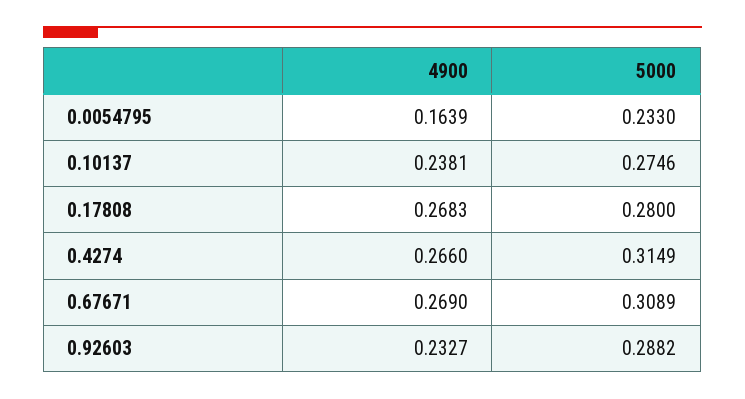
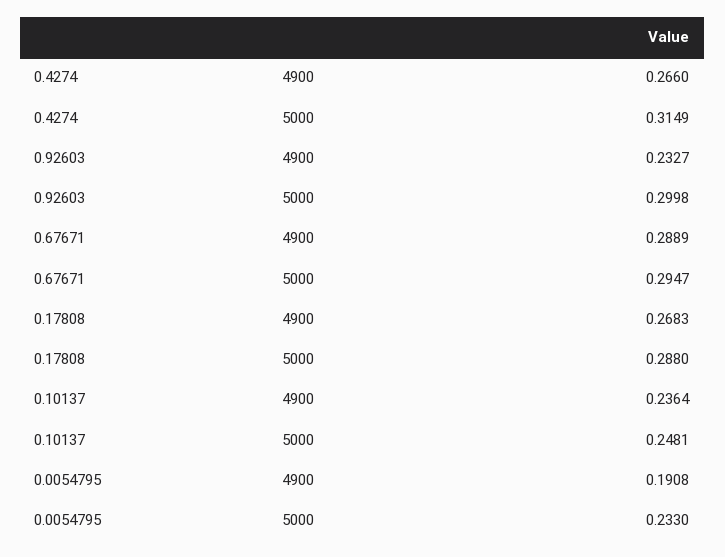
4900, 0.0054795: 0.1639 -> 0.1908
4900, 0.10137: 0.2381 -> 0.2364
5000, 0.10137: 0.2746 -> 0.2481
5000, 0.17808: 0.28 -> 0.288
4900, 0.67671: 0.269 -> 0.2889
5000, 0.67671: 0.3089 -> 0.2947
5000, 0.92603: 0.2882 -> 0.2998

